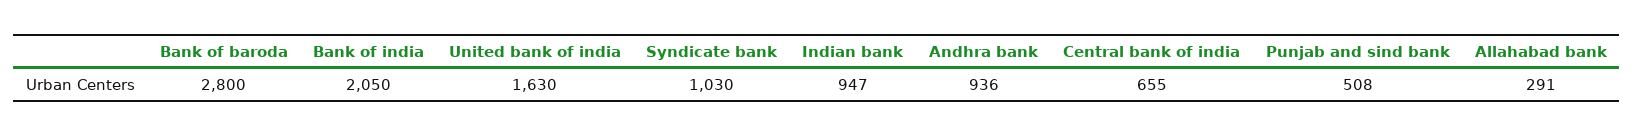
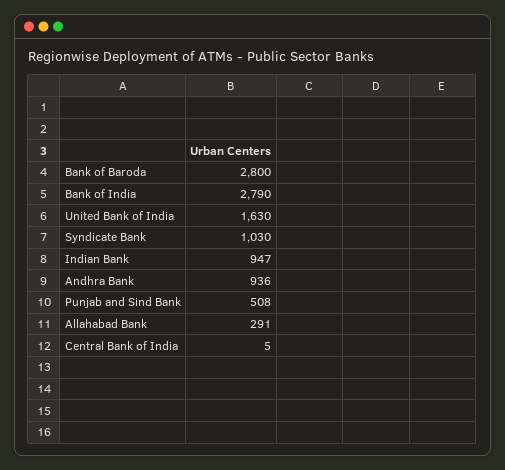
Bank of india: 2050 -> 2790
Central bank of india: 655 -> 5

